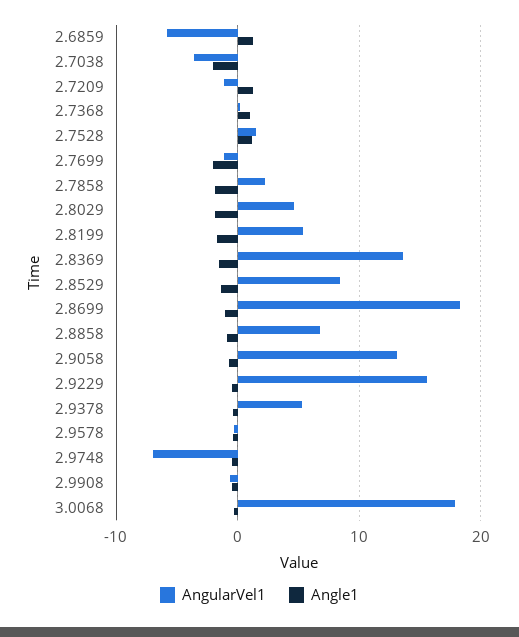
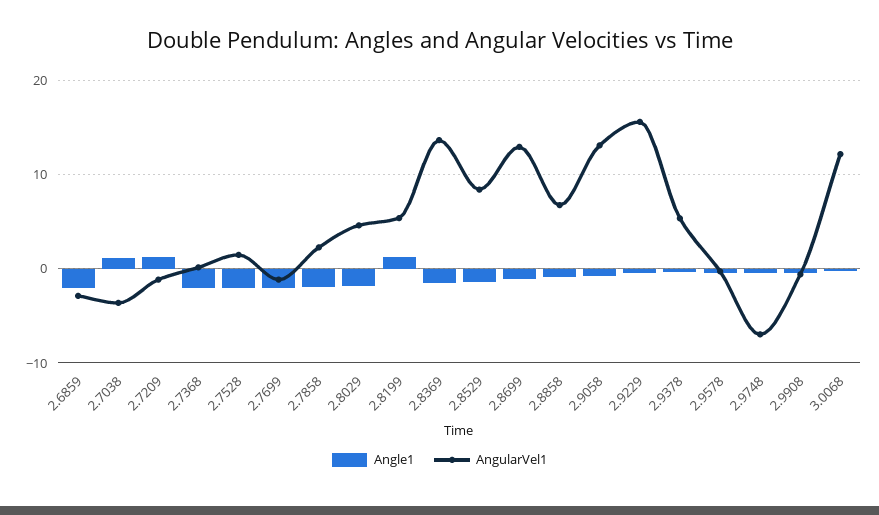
AngularVel1, 2.6859: -6 -> -3
Angle1, 2.6859: 1 -> -2
Angle1, 2.7038: -2 -> 1
Angle1, 2.7368: 1 -> -2
Angle1, 2.7528: 1 -> -2
Angle1, 2.8199: -2 -> 1
AngularVel1, 2.8699: 18 -> 13
AngularVel1, 3.0068: 18 -> 12

